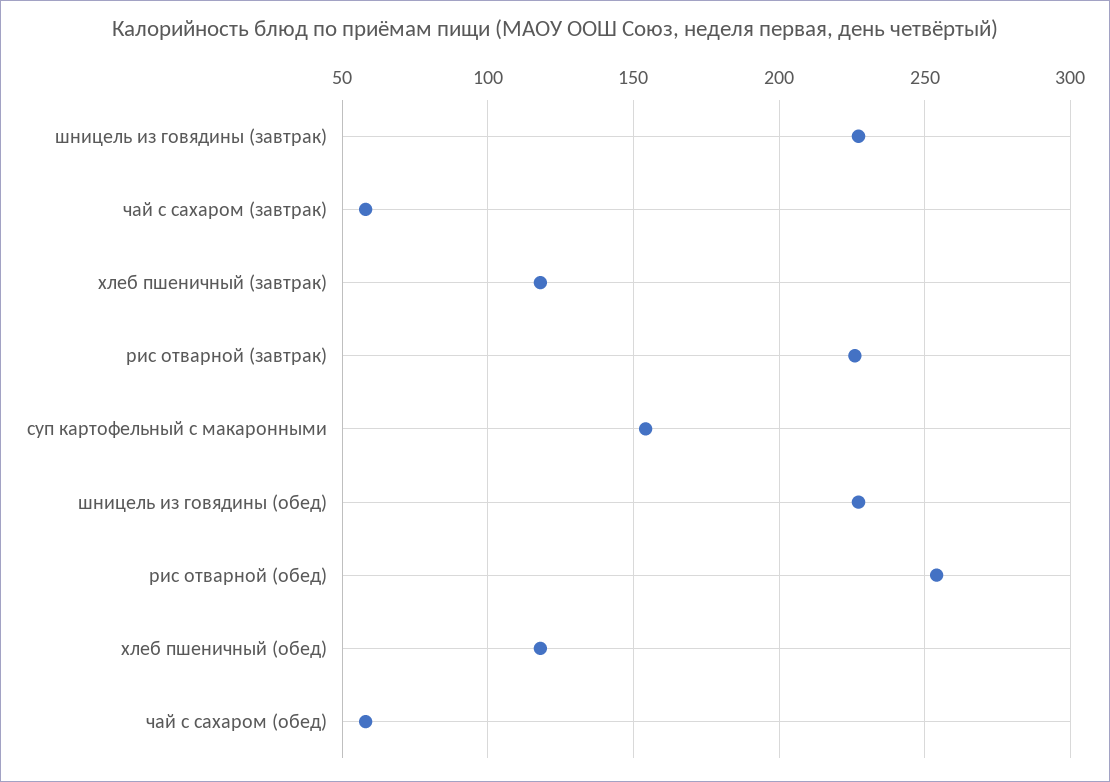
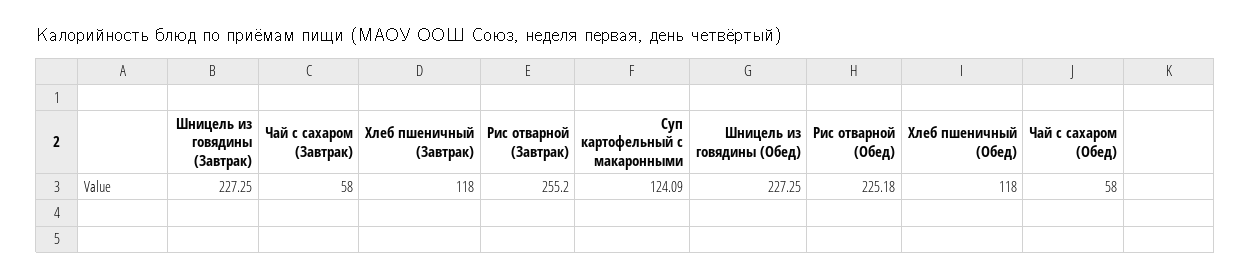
рис отварной (завтрак): 225 -> 255.2
суп картофельный с макаронными: 155 -> 124.09
рис отварной (обед): 255 -> 225.18

